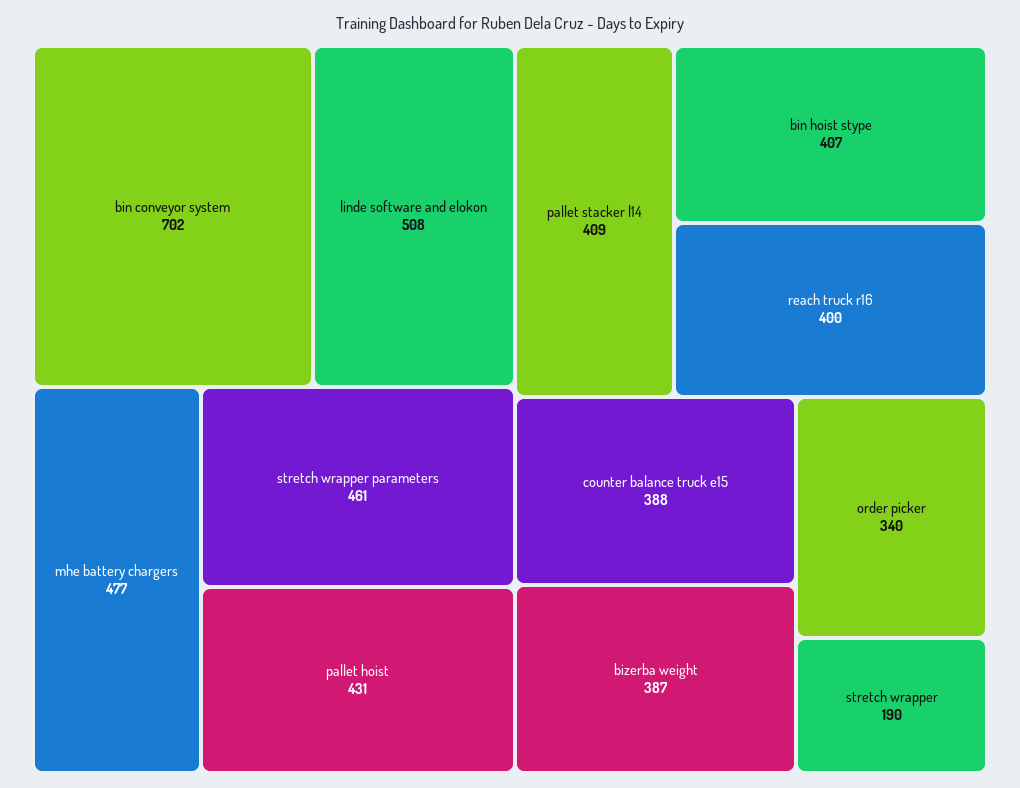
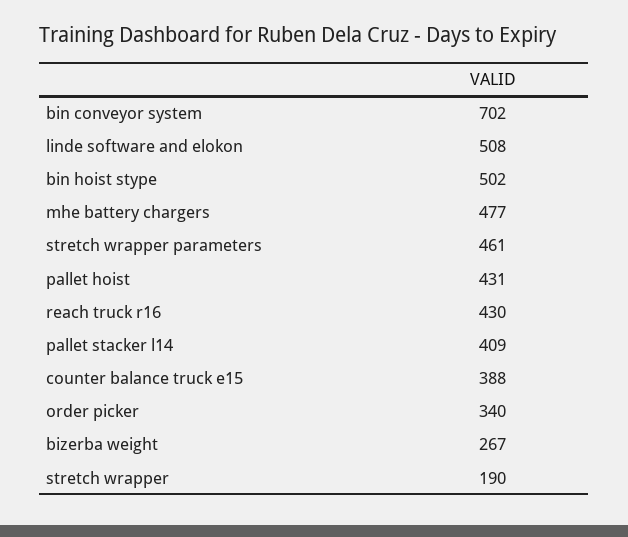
bin hoist stype: 407 -> 502
reach truck r16: 400 -> 430
bizerba weight: 387 -> 267

